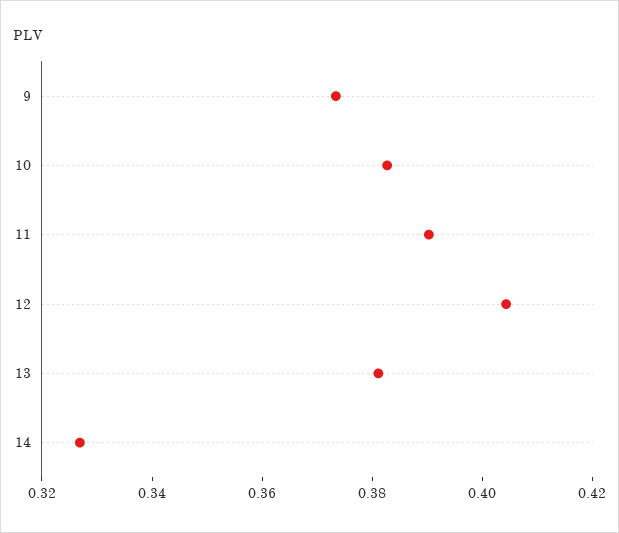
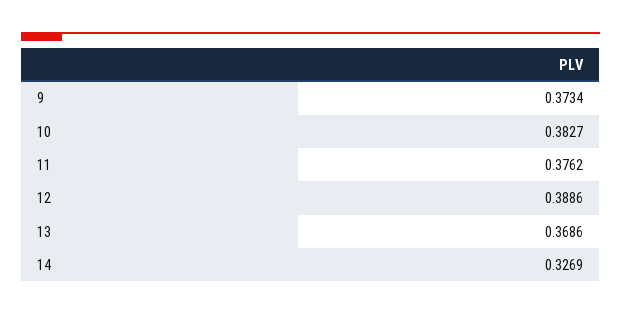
11: 0.39 -> 0.3762
12: 0.405 -> 0.3886
13: 0.38 -> 0.3686

